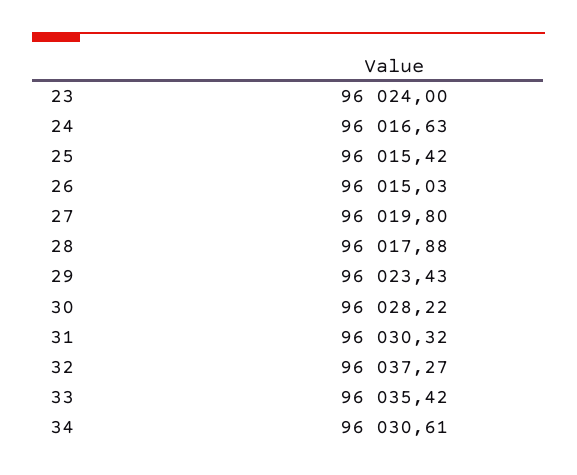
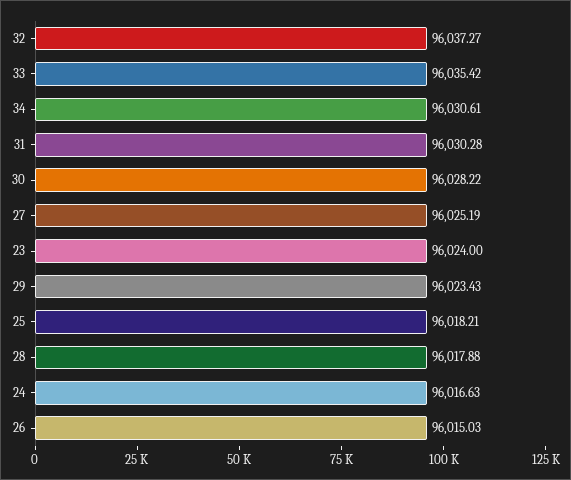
25: 96015.42 -> 96018.21
27: 96019.8 -> 96025.19
31: 96030.32 -> 96030.28

